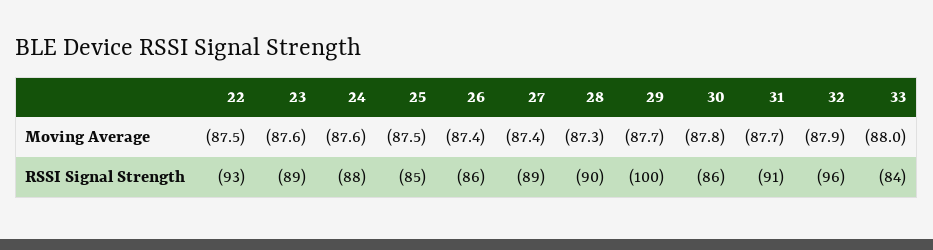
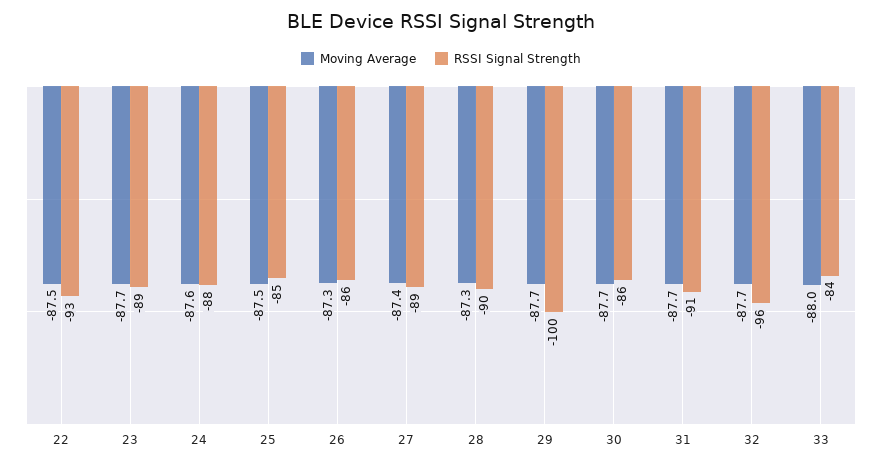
Moving Average, 23: -87.6 -> -87.7
Moving Average, 26: -87.4 -> -87.3
Moving Average, 30: -87.8 -> -87.7
Moving Average, 32: -87.9 -> -87.7

